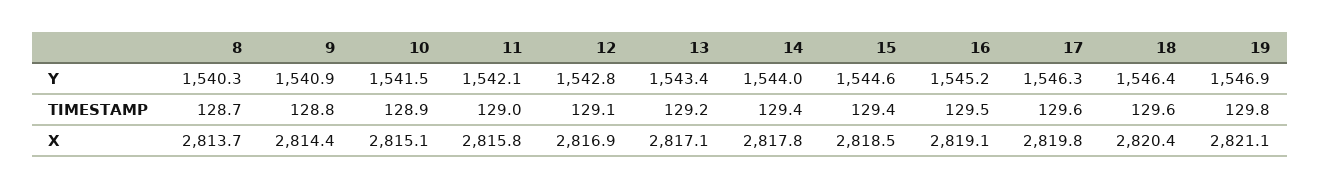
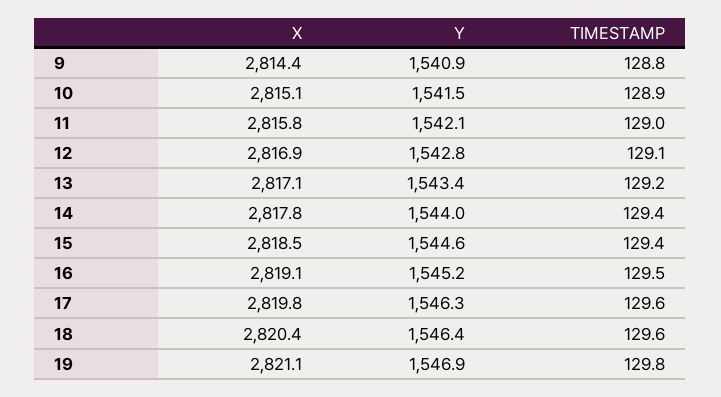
8, Y: 1540.3 -> none
8, TIMESTAMP: 128.7 -> none
8, X: 2813.7 -> none

